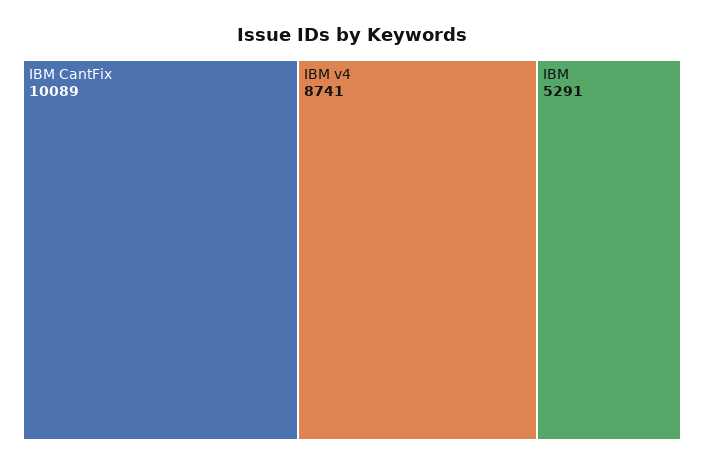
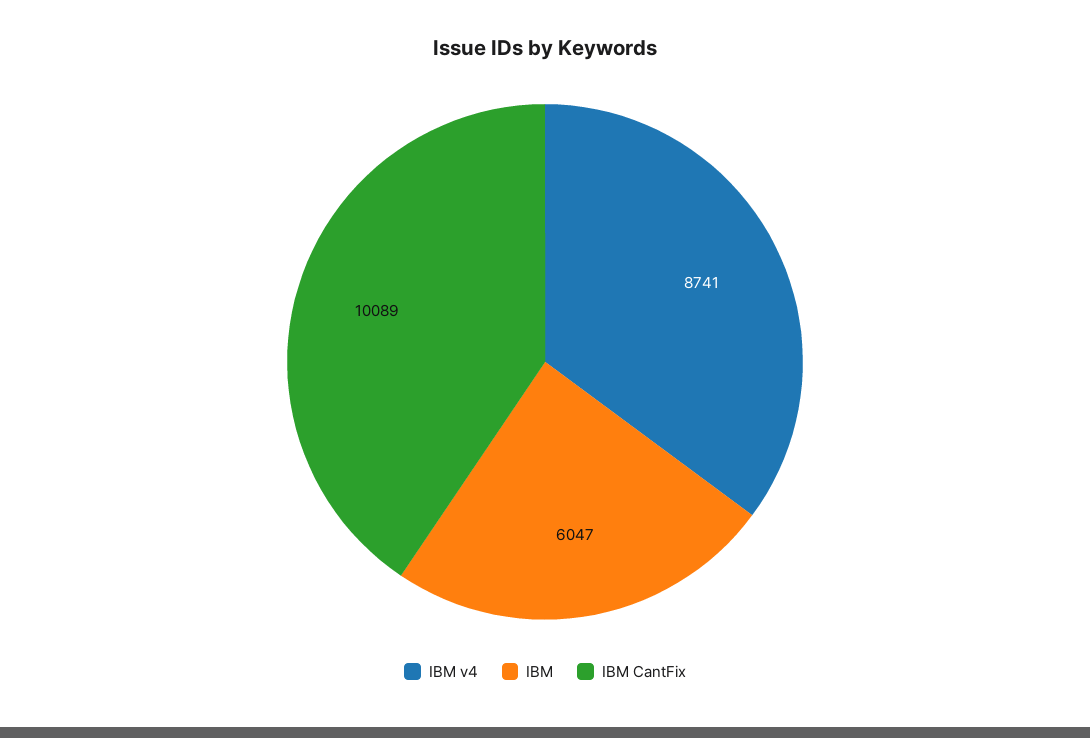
IBM: 5291 -> 6047

